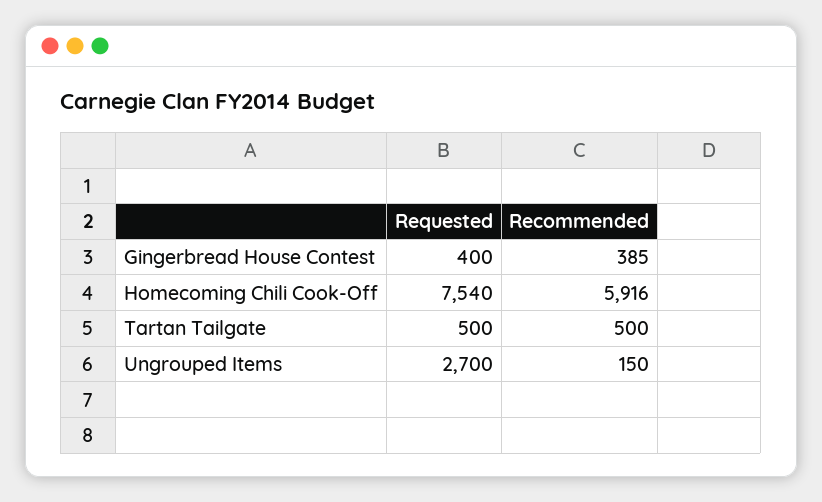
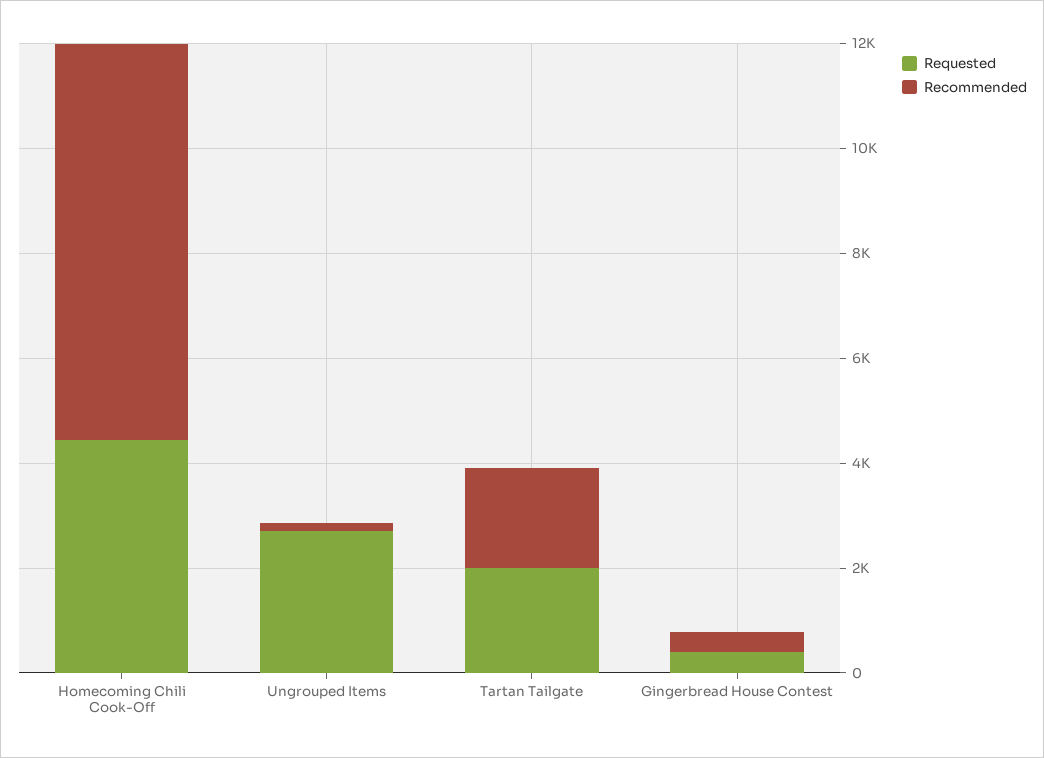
Requested, Homecoming Chili Cook-Off: 7540 -> 4500
Recommended, Homecoming Chili Cook-Off: 5916 -> 7500
Requested, Tartan Tailgate: 500 -> 2000
Recommended, Tartan Tailgate: 500 -> 2000

